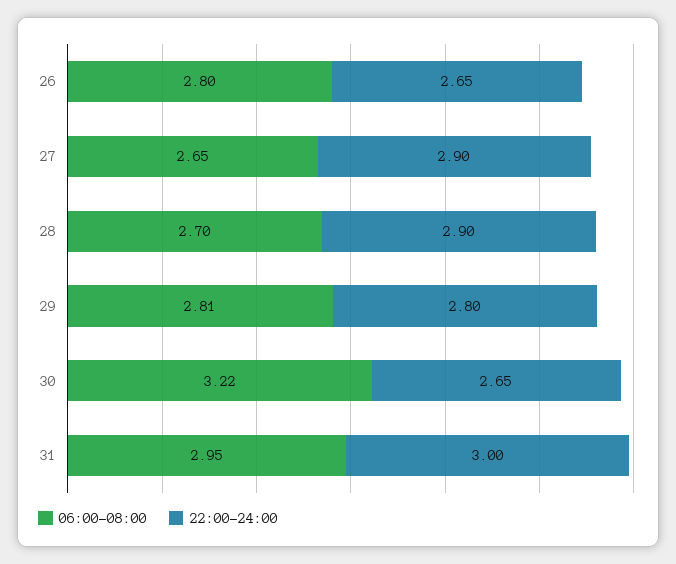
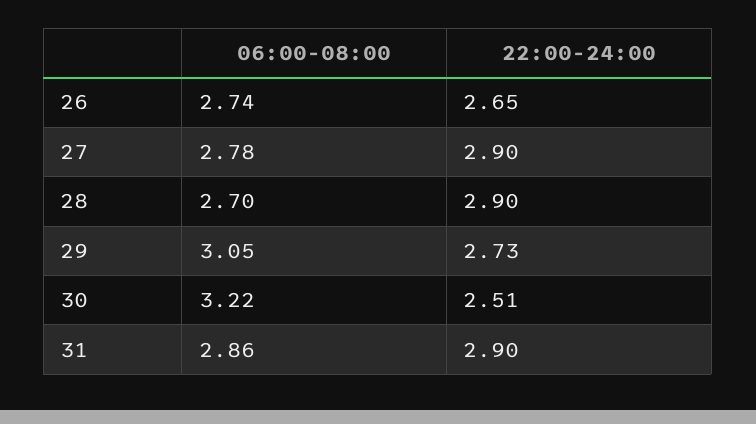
06:00-08:00, 26: 2.8 -> 2.74
06:00-08:00, 27: 2.65 -> 2.78
06:00-08:00, 29: 2.81 -> 3.05
22:00-24:00, 29: 2.8 -> 2.73
22:00-24:00, 30: 2.65 -> 2.51
06:00-08:00, 31: 2.95 -> 2.86
22:00-24:00, 31: 3 -> 2.9

